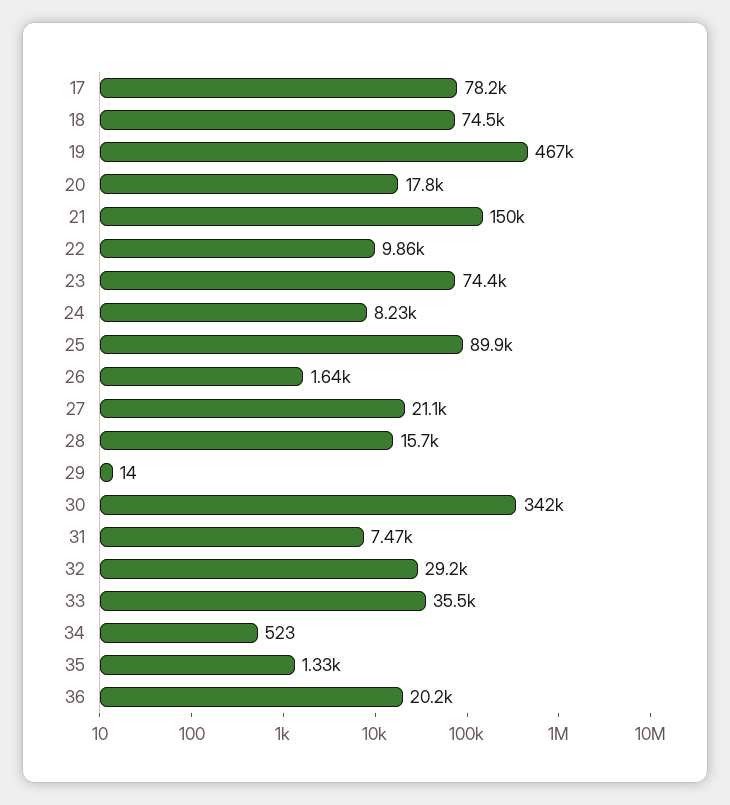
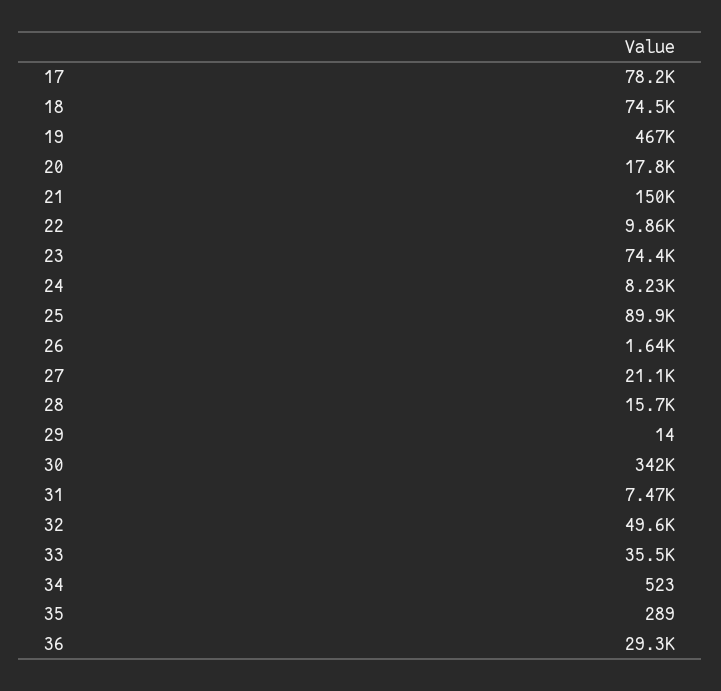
32: 29200 -> 49600
35: 1330 -> 289
36: 20200 -> 29300

